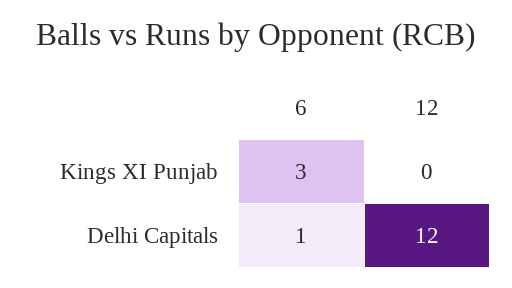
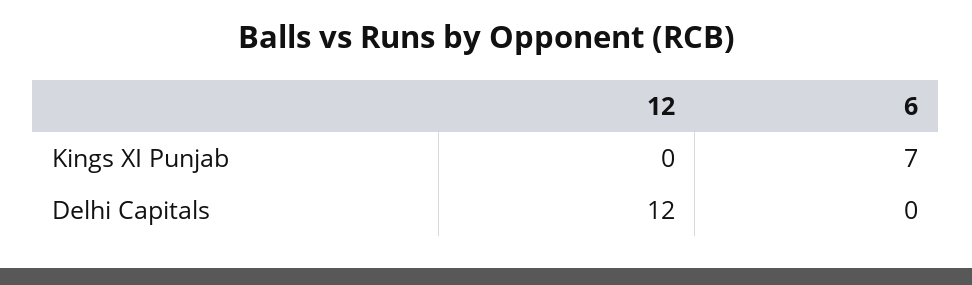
6, Kings XI Punjab: 3 -> 7
6, Delhi Capitals: 1 -> 0

